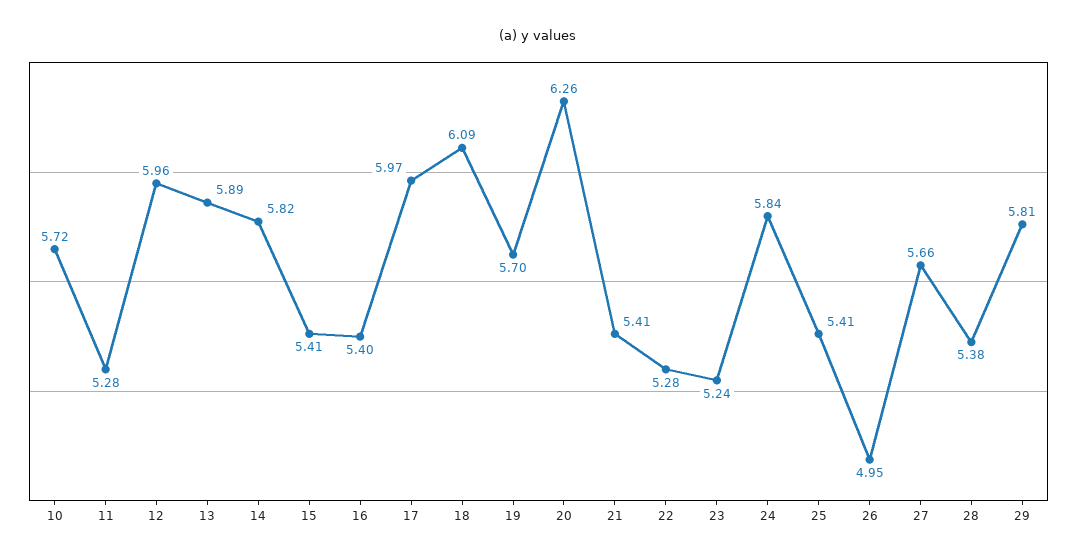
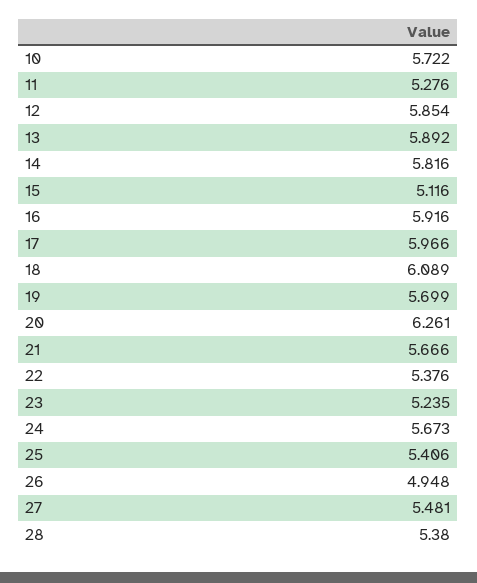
12: 5.96 -> 5.854
15: 5.41 -> 5.116
16: 5.4 -> 5.916
21: 5.41 -> 5.666
22: 5.28 -> 5.376
24: 5.84 -> 5.673
27: 5.66 -> 5.481
29: 5.81 -> none

